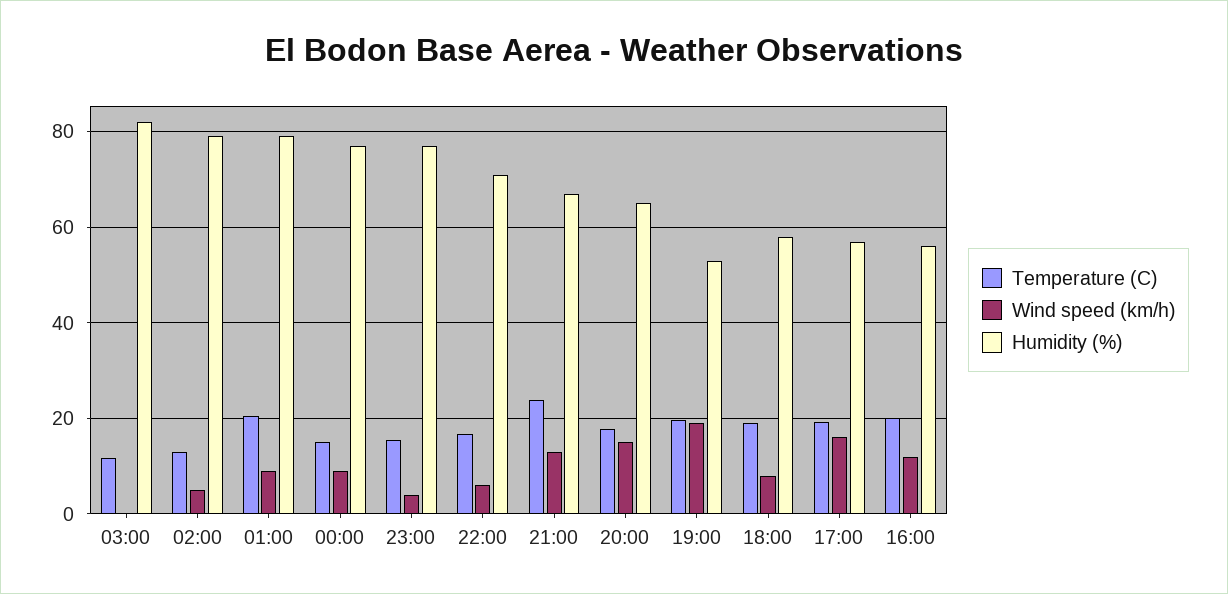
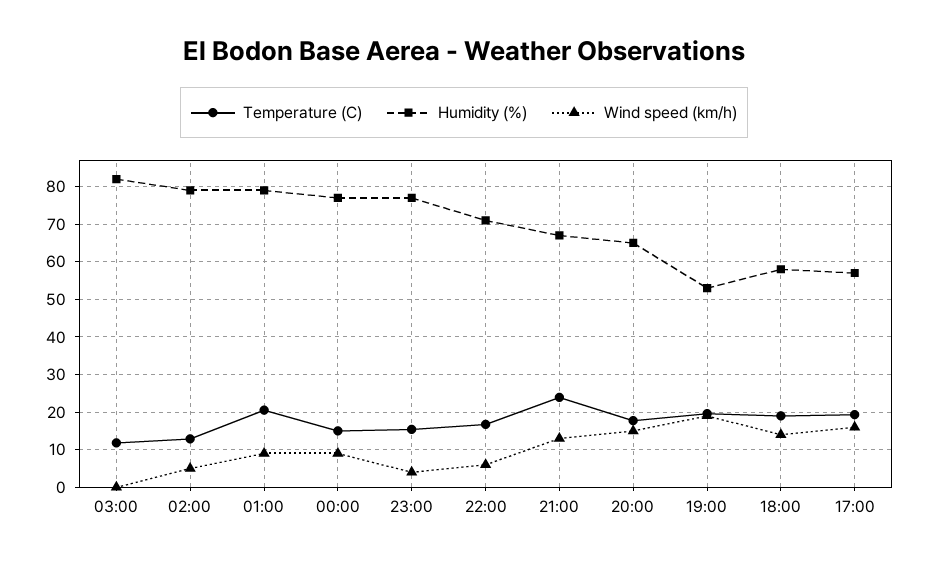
Wind speed (km/h), 18:00: 8 -> 14
Temperature (C), 16:00: 20 -> none
Wind speed (km/h), 16:00: 12 -> none
Humidity (%), 16:00: 56 -> none

